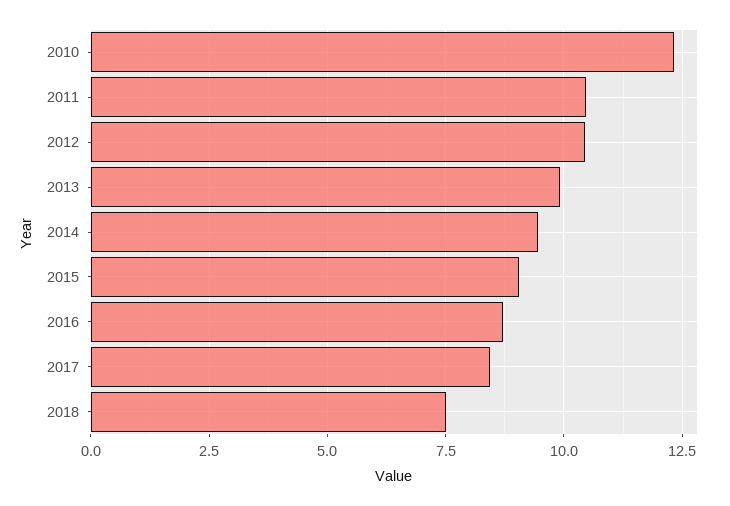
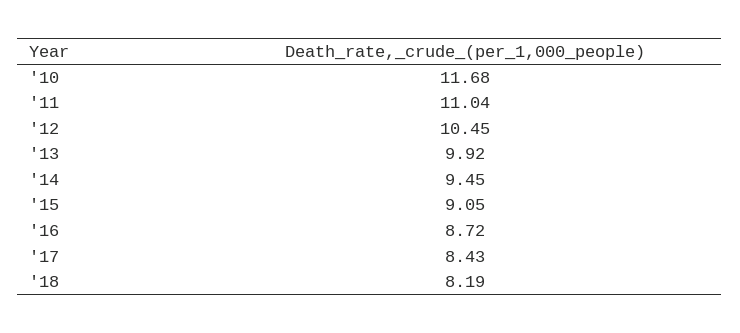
2010: 12.25 -> 11.68
2011: 10.5 -> 11.04
2018: 7.5 -> 8.19

